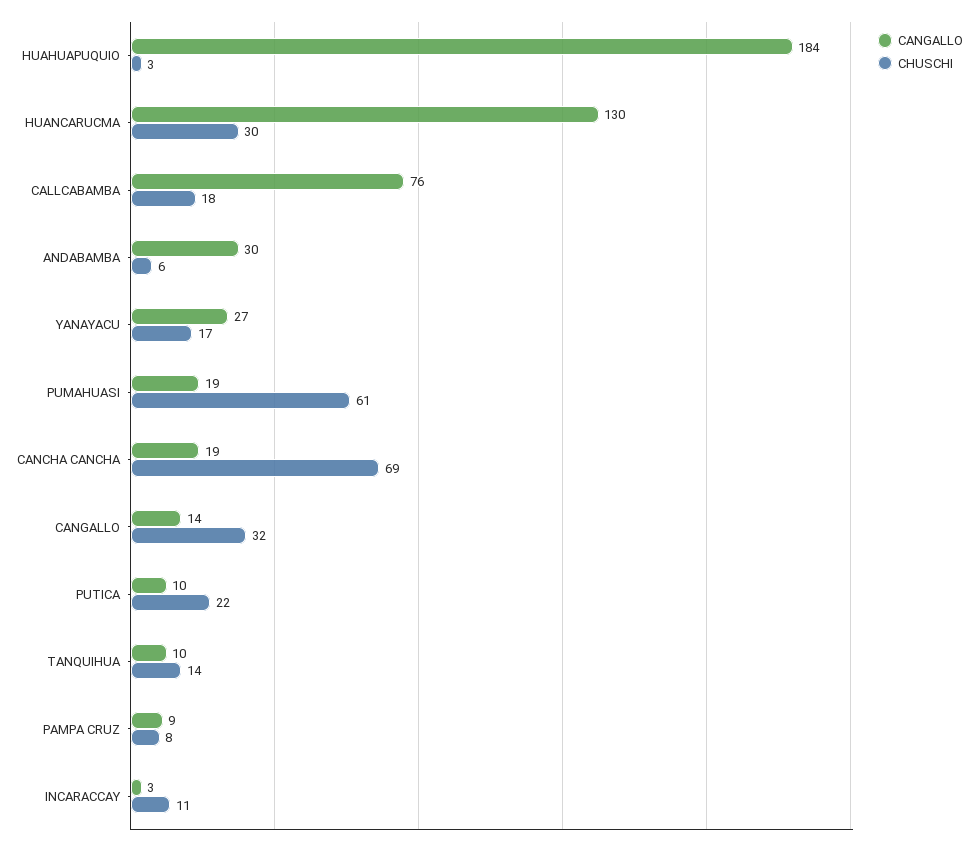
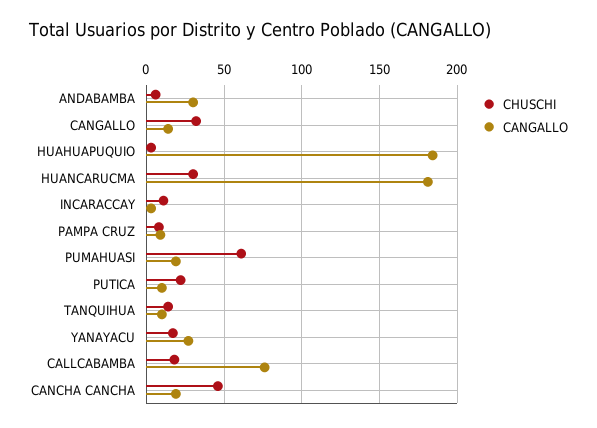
CANGALLO, HUANCARUCMA: 130 -> 180
CHUSCHI, CANCHA CANCHA: 69 -> 45

